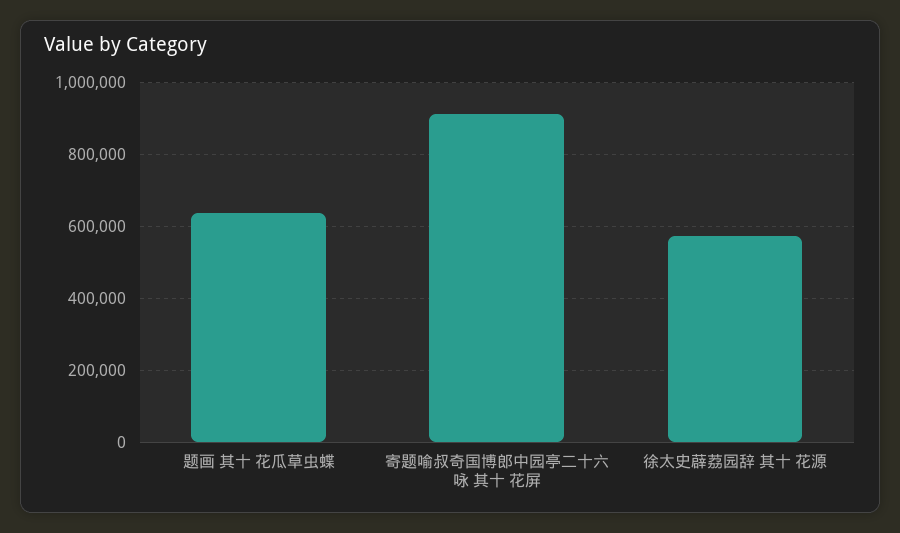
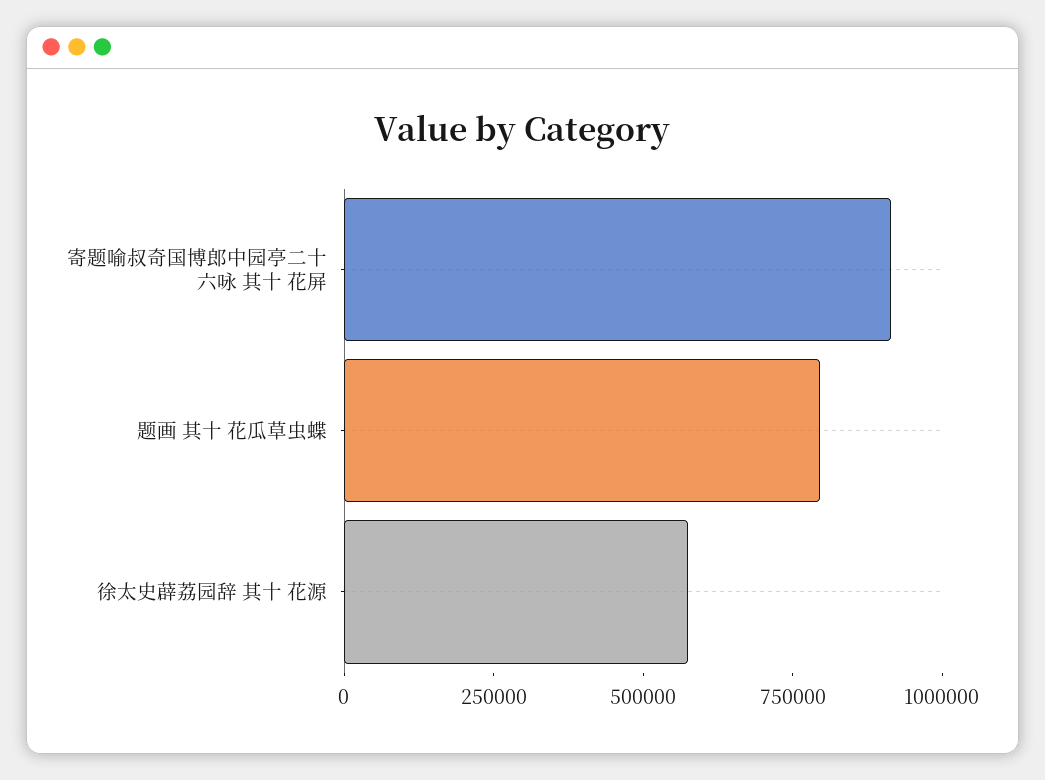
题画 其十 花瓜草虫蝶: 640000 -> 800000

